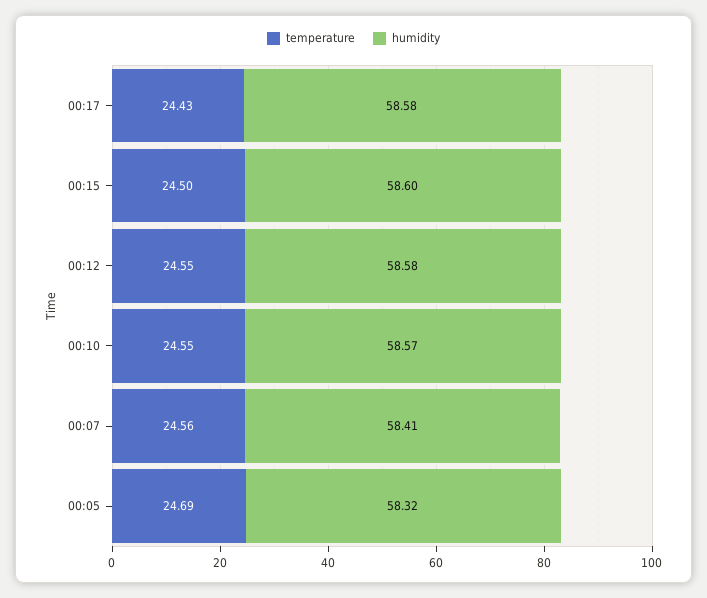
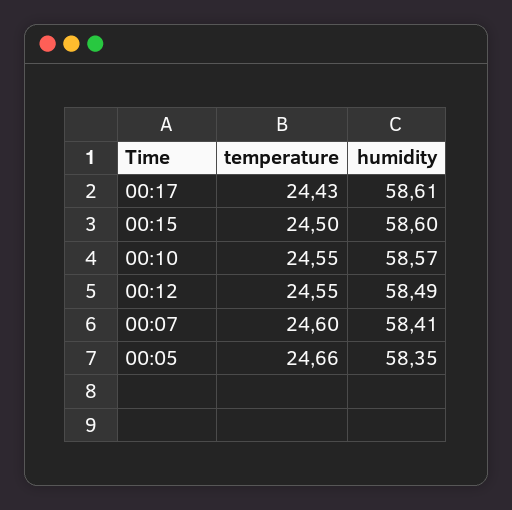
humidity, 00:17: 58.58 -> 58.61
humidity, 00:12: 58.58 -> 58.49
temperature, 00:07: 24.56 -> 24.6
temperature, 00:05: 24.69 -> 24.66
humidity, 00:05: 58.32 -> 58.35

